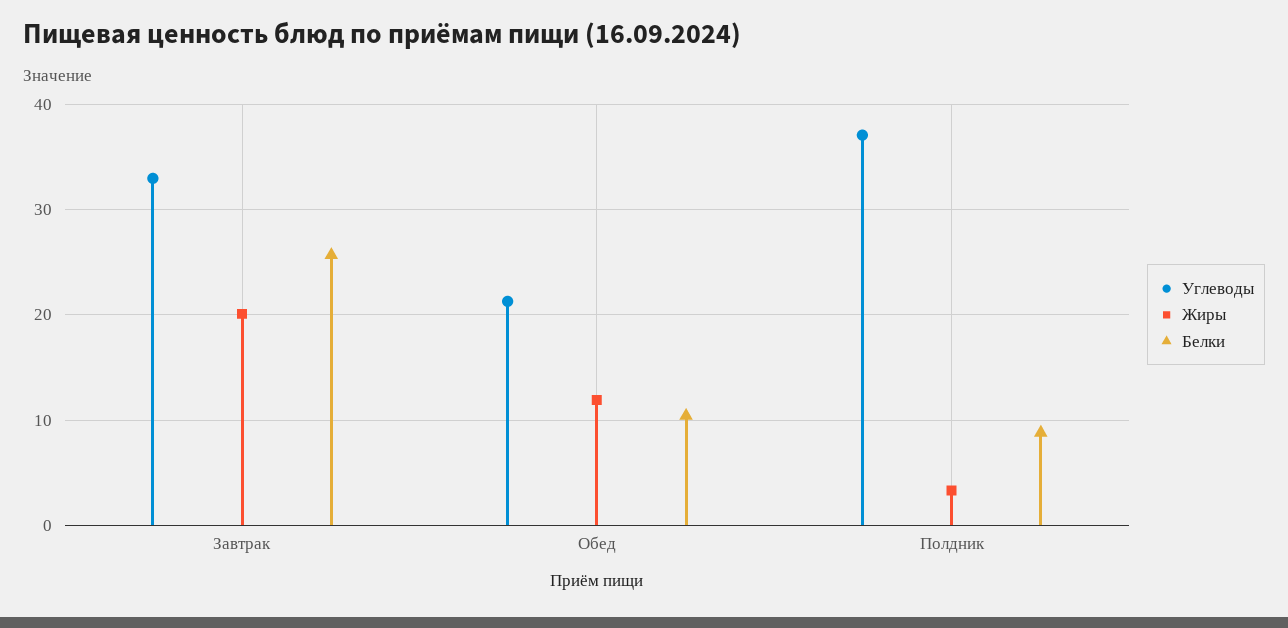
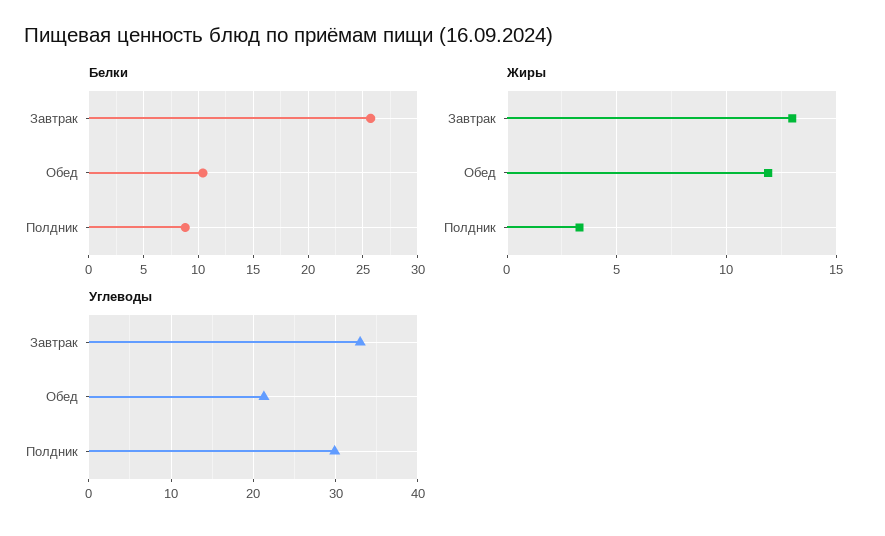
Жиры, Завтрак: 20 -> 13
Углеводы, Полдник: 37 -> 30

